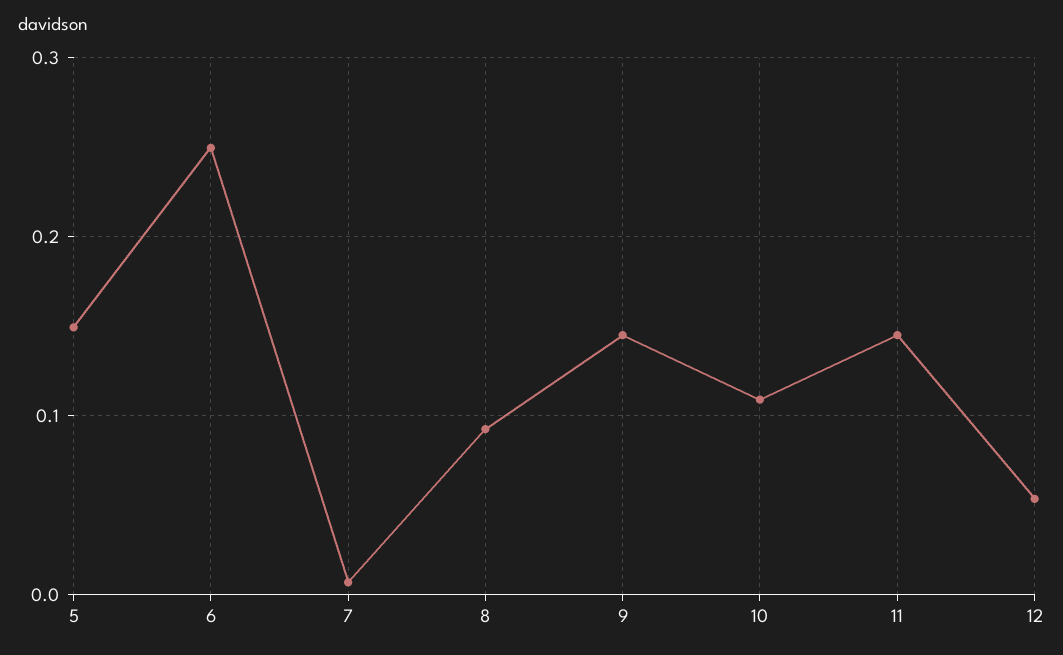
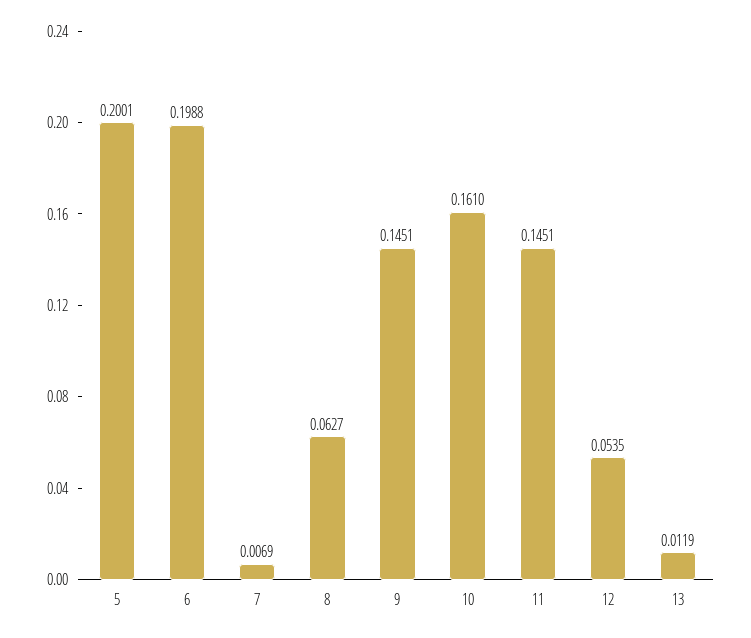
5: 0.15 -> 0.2001
6: 0.25 -> 0.1988
8: 0.09 -> 0.0627
10: 0.11 -> 0.161
13: none -> 0.0119

